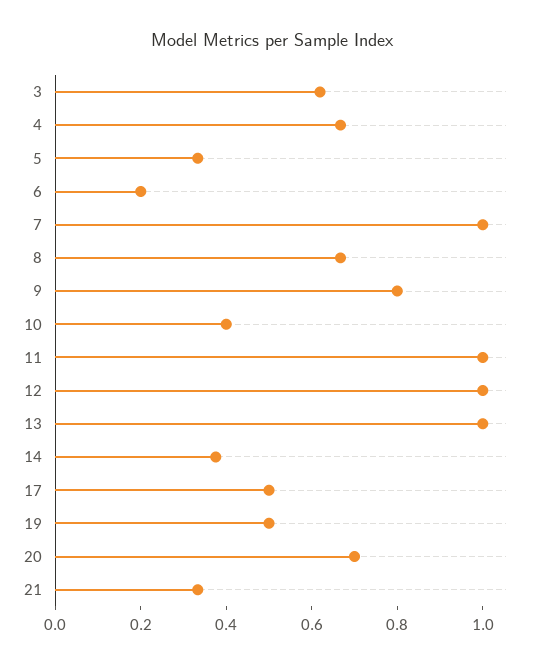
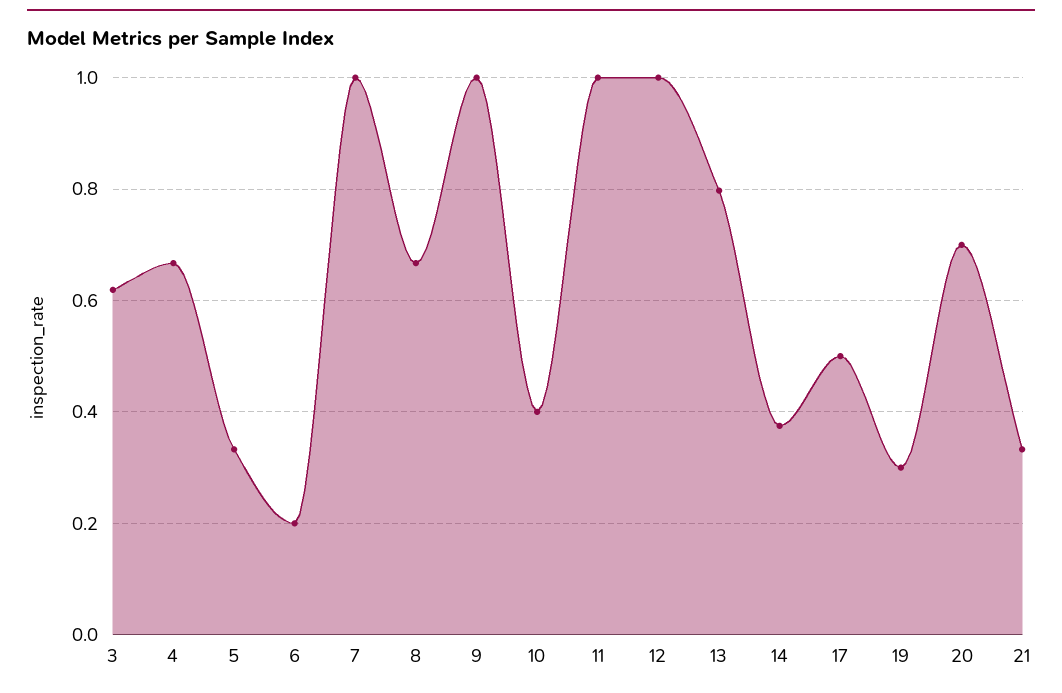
9: 0.8 -> 1
13: 1 -> 0.8
19: 0.5 -> 0.3

